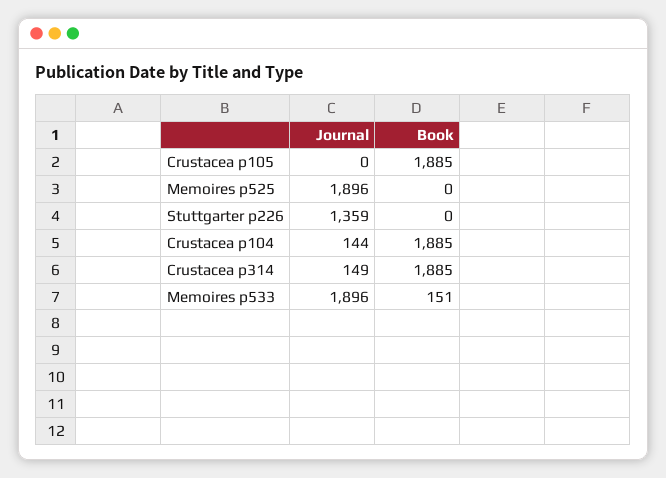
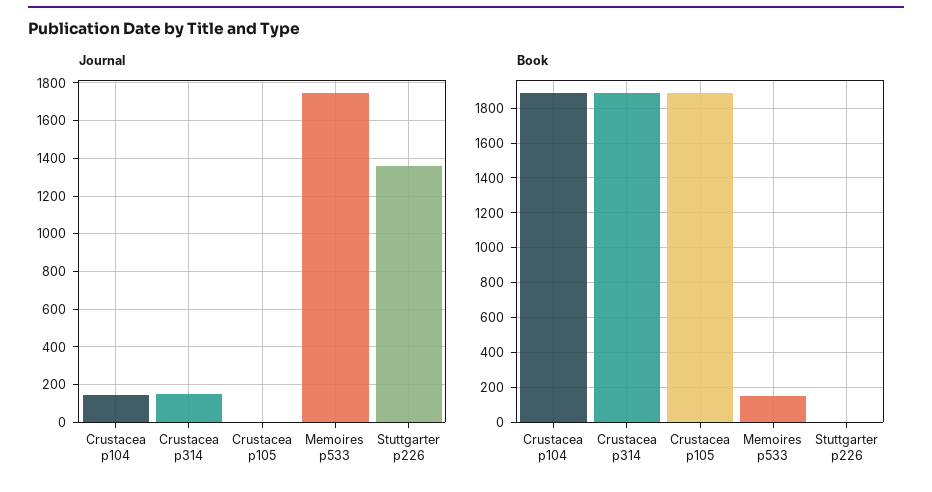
Journal, Memoires p525: 1896 -> none
Book, Memoires p525: 0 -> none
Journal, Memoires p533: 1896 -> 1750

